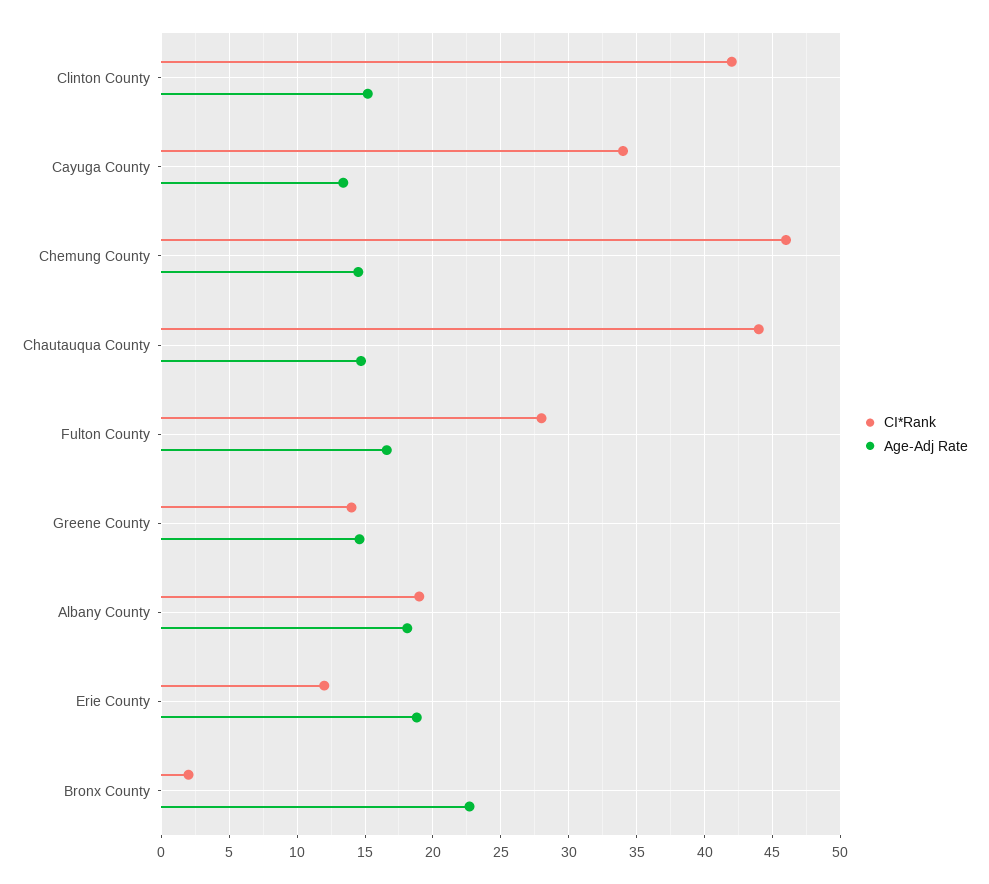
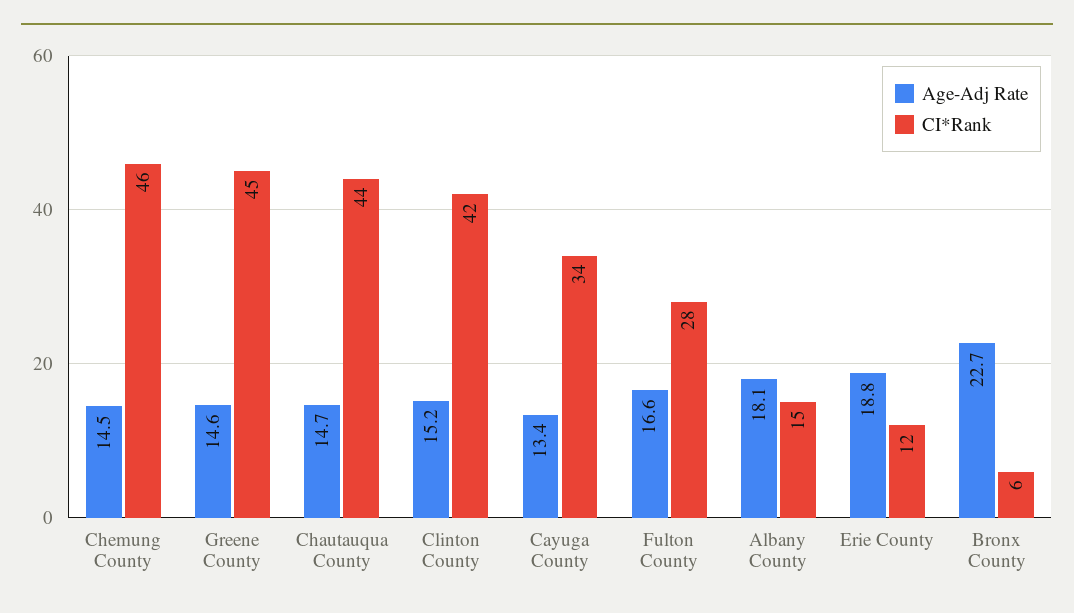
CI*Rank, Greene County: 14 -> 45
CI*Rank, Albany County: 19 -> 15
CI*Rank, Bronx County: 2 -> 6

